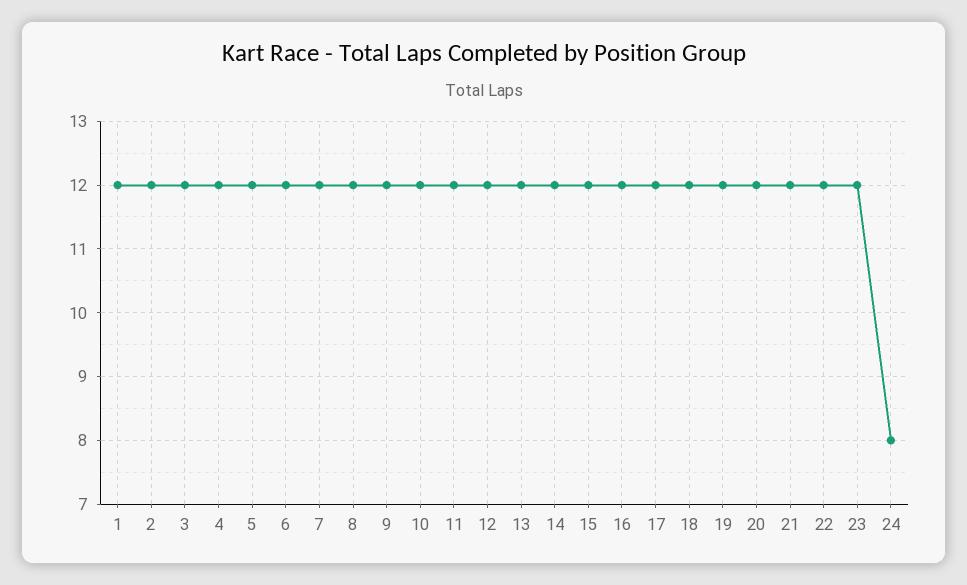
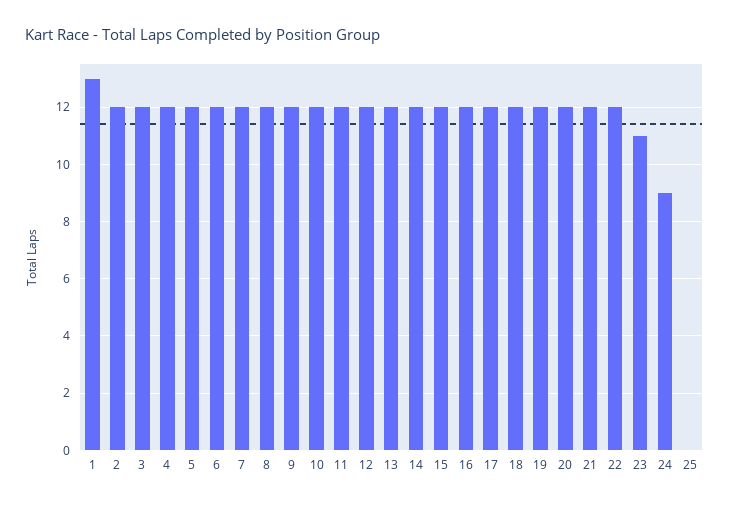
1: 12 -> 13
23: 12 -> 11
24: 8 -> 9
25: none -> 0

